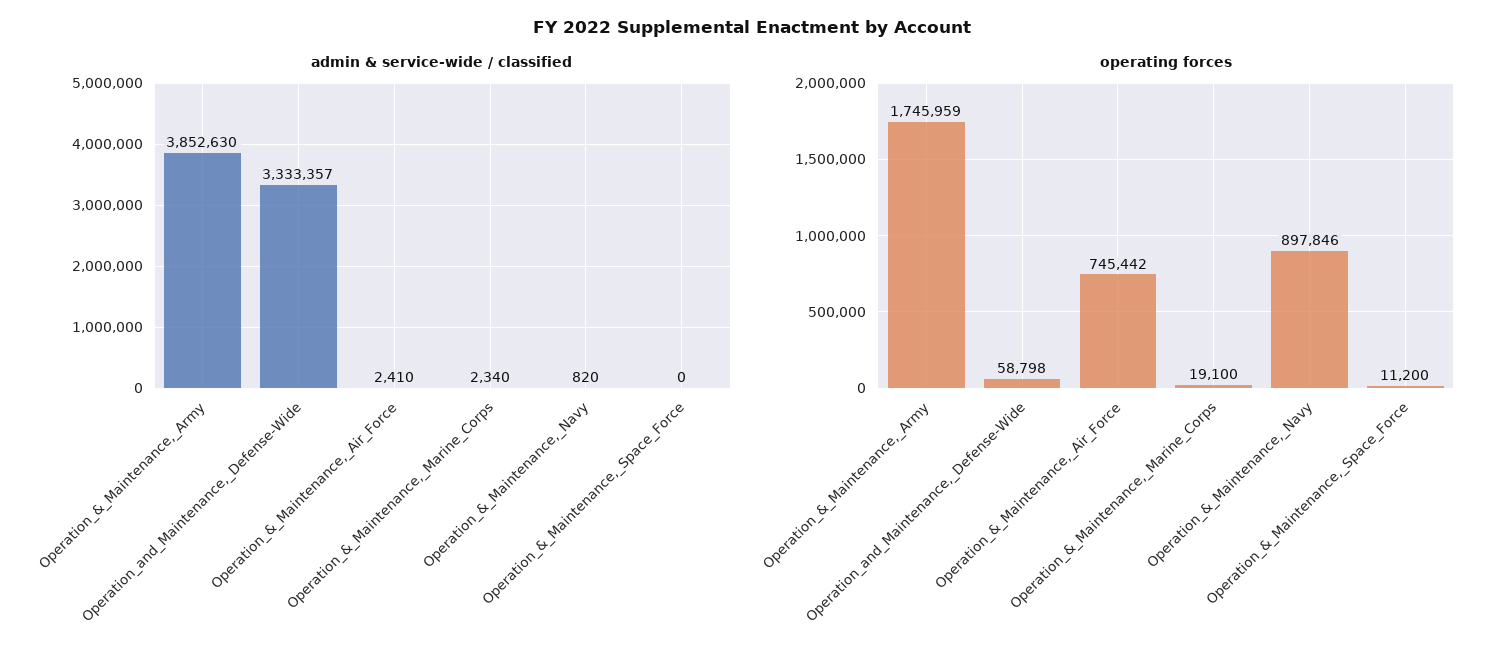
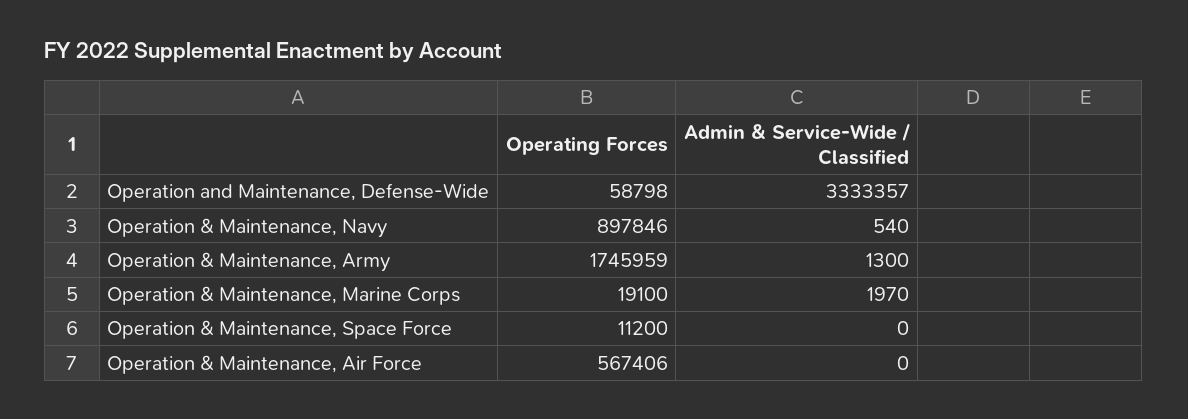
admin & service-wide / classified, Operation_&_Maintenance,_Army: 3852630 -> 1300
admin & service-wide / classified, Operation_&_Maintenance,_Air_Force: 2410 -> 0
admin & service-wide / classified, Operation_&_Maintenance,_Marine_Corps: 2340 -> 1970
admin & service-wide / classified, Operation_&_Maintenance,_Navy: 820 -> 540
operating forces, Operation_&_Maintenance,_Air_Force: 745442 -> 567406

